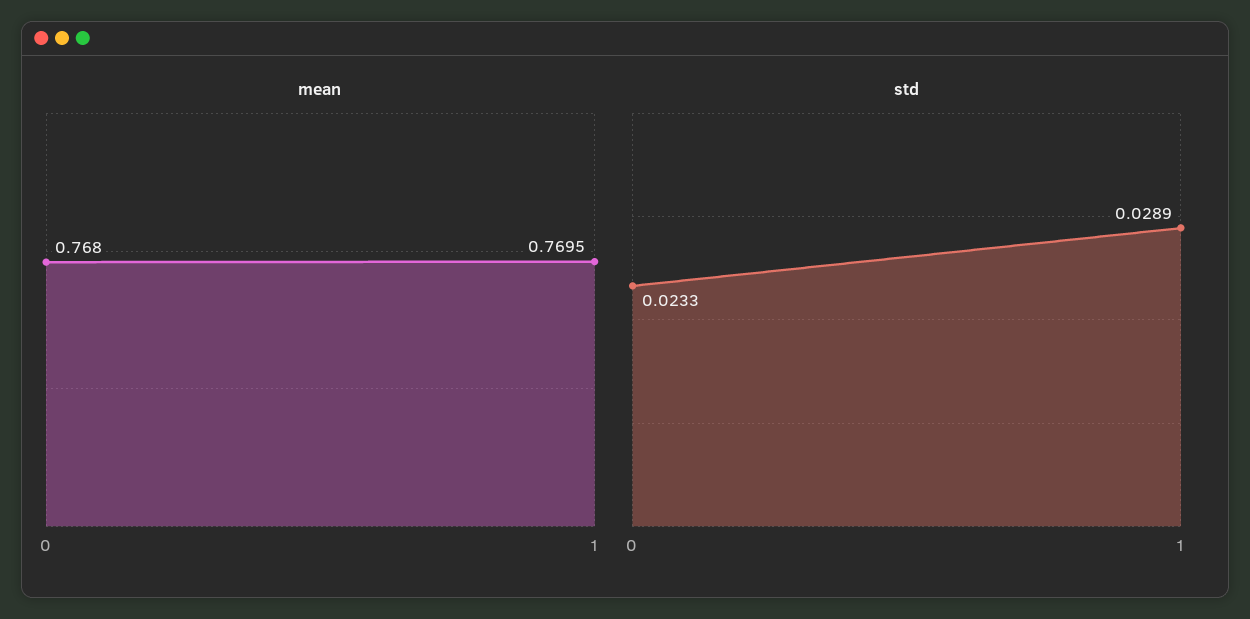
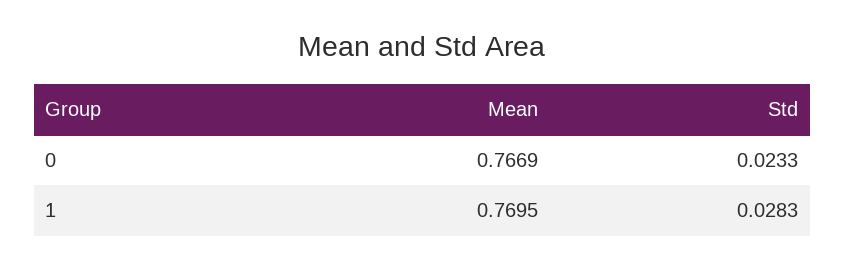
mean, 0: 0.768 -> 0.7669
std, 1: 0.0289 -> 0.0283

